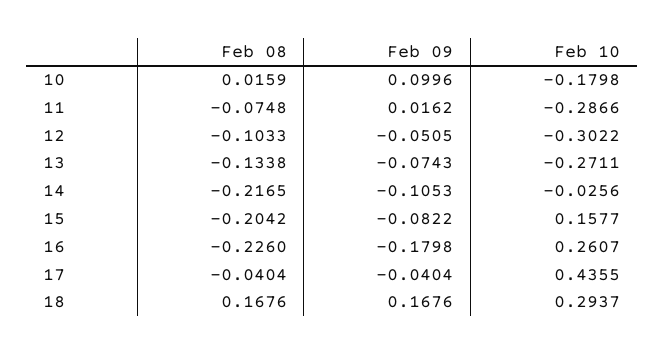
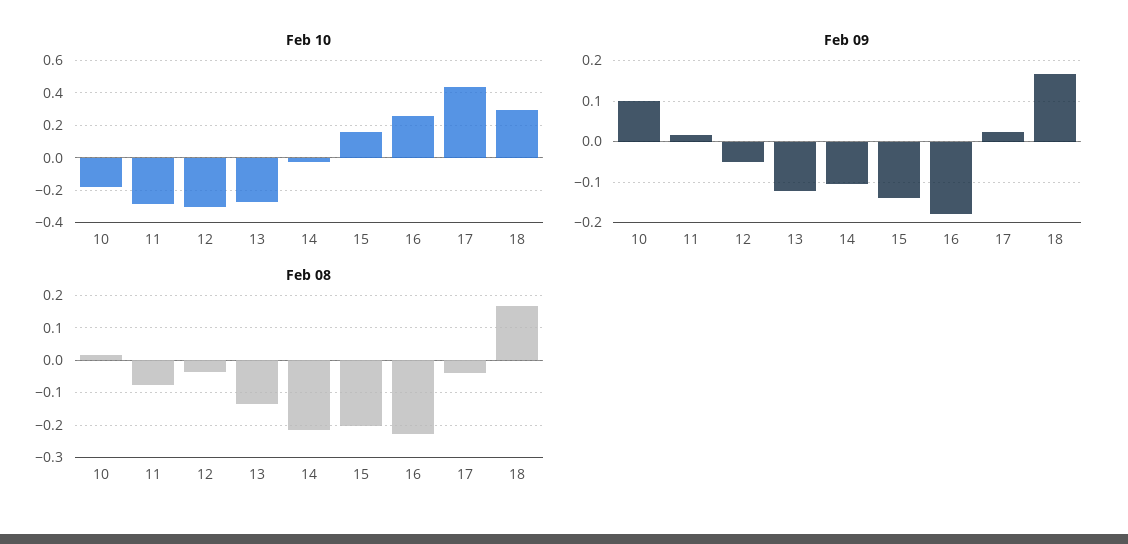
Feb 08, 12: -0.1033 -> -0.04
Feb 09, 13: -0.0743 -> -0.12
Feb 09, 15: -0.0822 -> -0.14
Feb 09, 17: -0.0404 -> 0.02

